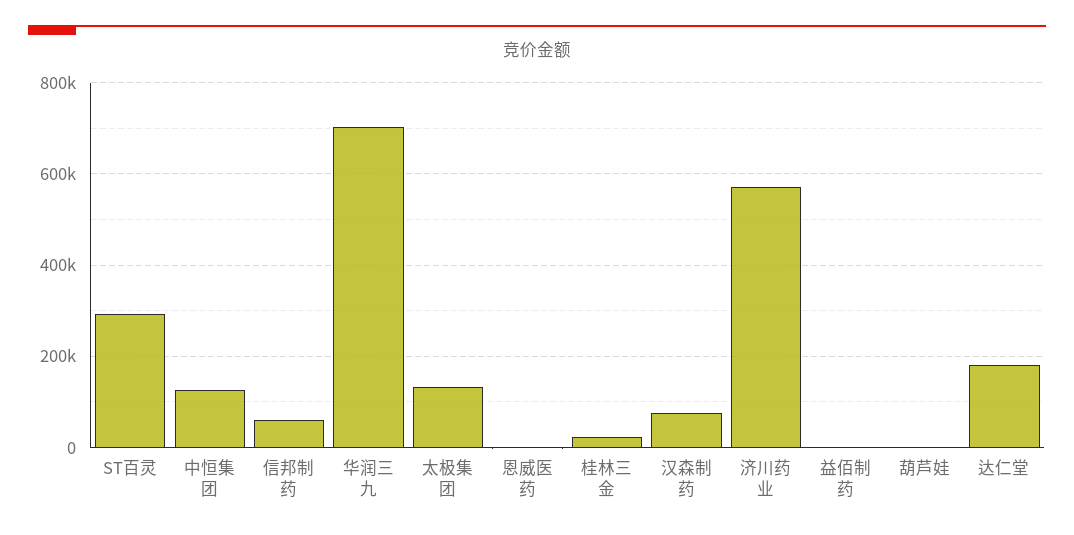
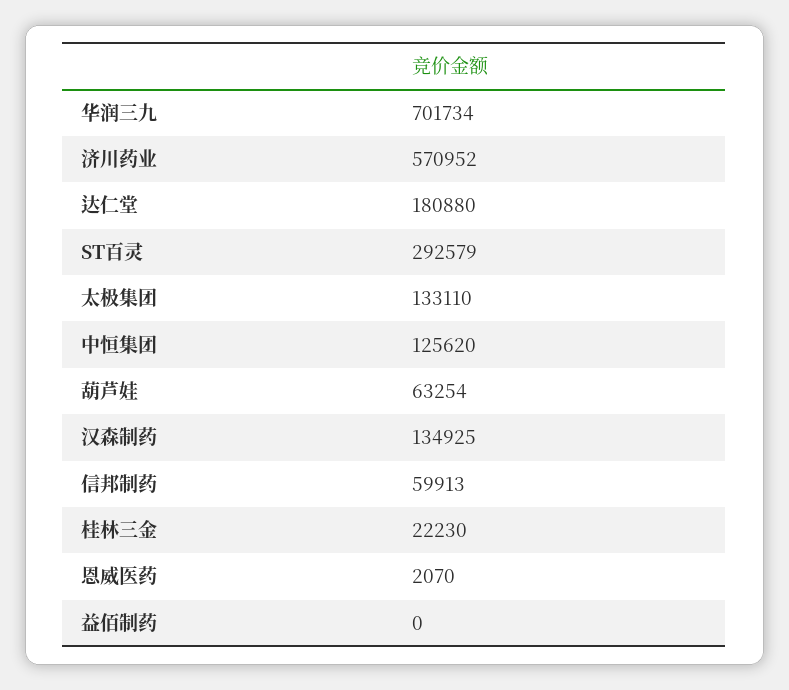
汉森制药: 80000 -> 134925
葫芦娃: 0 -> 63254

